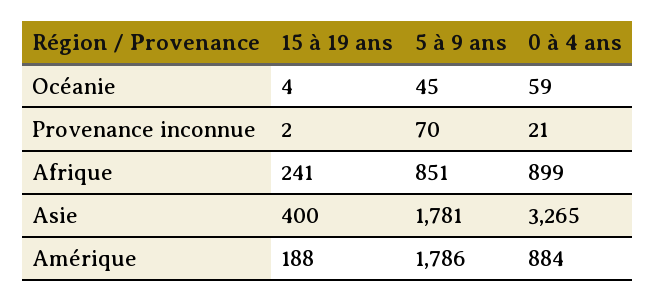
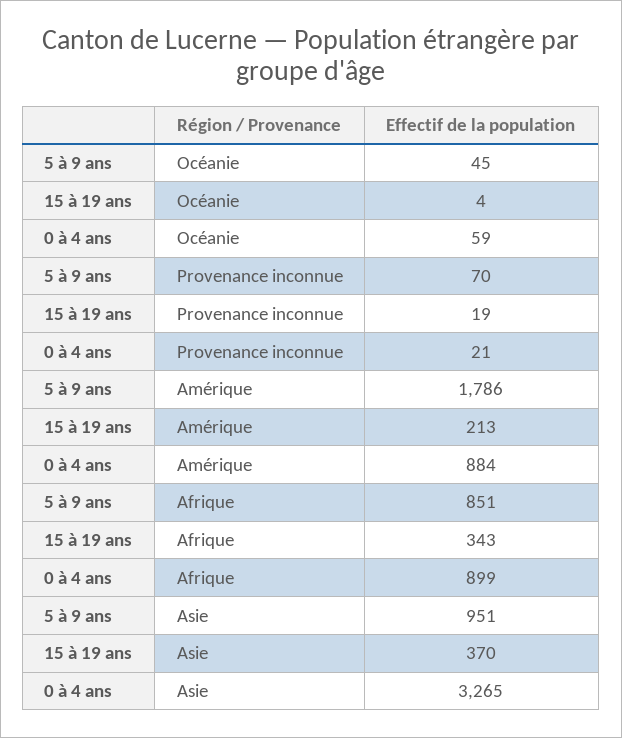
15 à 19 ans, Provenance inconnue: 2 -> 19
15 à 19 ans, Afrique: 241 -> 343
15 à 19 ans, Asie: 400 -> 370
5 à 9 ans, Asie: 1781 -> 951
15 à 19 ans, Amérique: 188 -> 213

